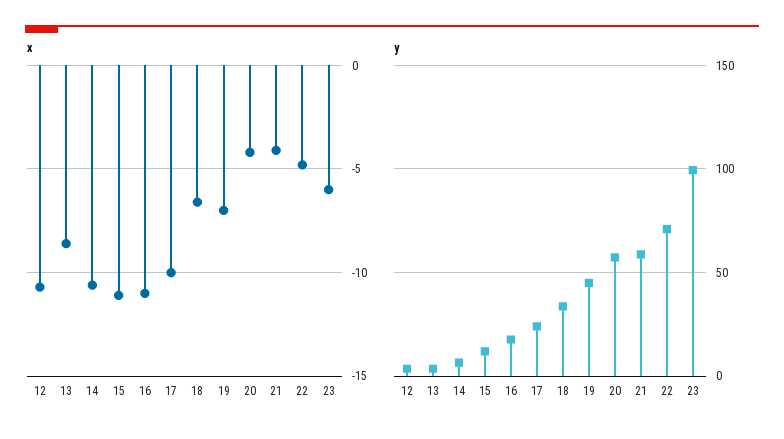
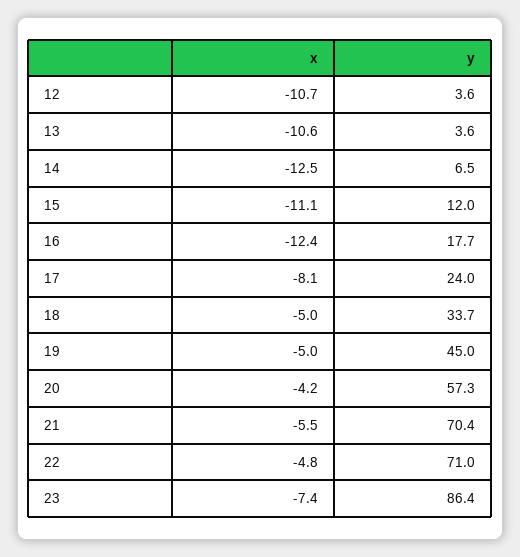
x, 13: -8.5 -> -10.6
x, 14: -10.5 -> -12.5
x, 16: -11 -> -12.4
x, 17: -10 -> -8.1
x, 18: -6.5 -> -5
x, 19: -7 -> -5
x, 21: -4 -> -5.5
x, 23: -6 -> -7.4
y, 21: 60 -> 70.4
y, 23: 100 -> 86.4

